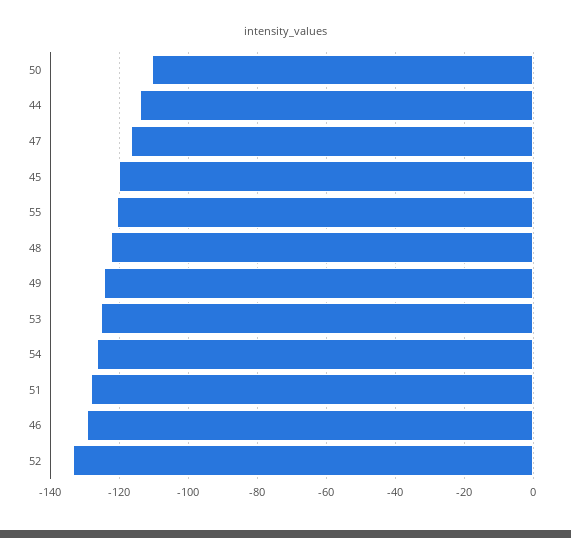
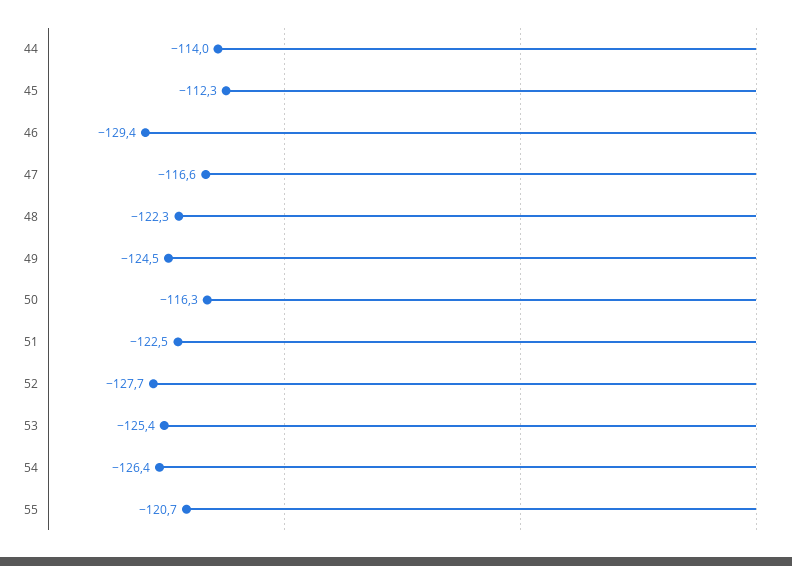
50: -110 -> -116.3
45: -120 -> -112.3
51: -128 -> -122.5
52: -134 -> -127.7

